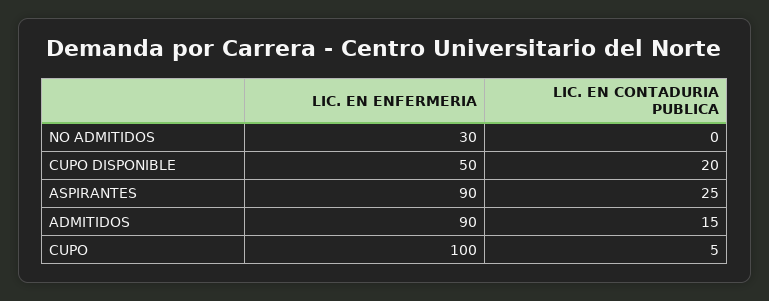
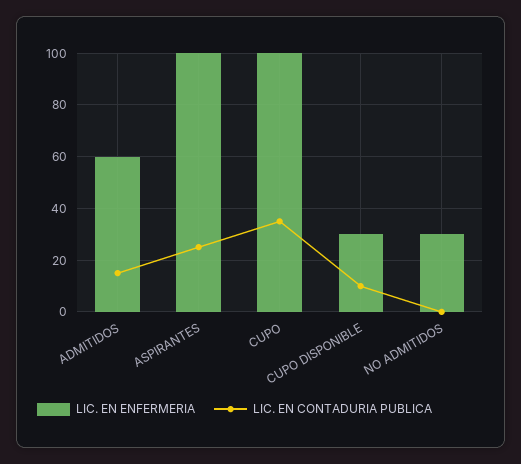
LIC. EN ENFERMERIA, CUPO DISPONIBLE: 50 -> 30
LIC. EN CONTADURIA PUBLICA, CUPO DISPONIBLE: 20 -> 10
LIC. EN ENFERMERIA, ASPIRANTES: 90 -> 100
LIC. EN ENFERMERIA, ADMITIDOS: 90 -> 60
LIC. EN CONTADURIA PUBLICA, CUPO: 5 -> 35

